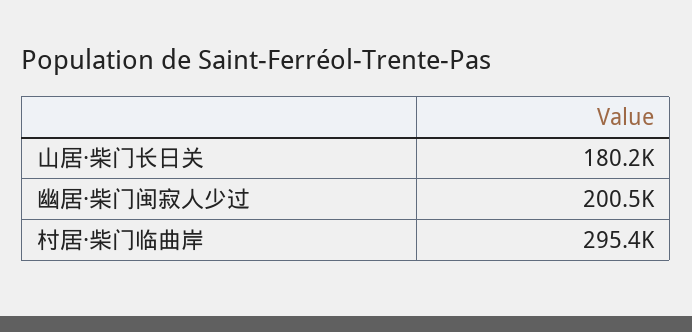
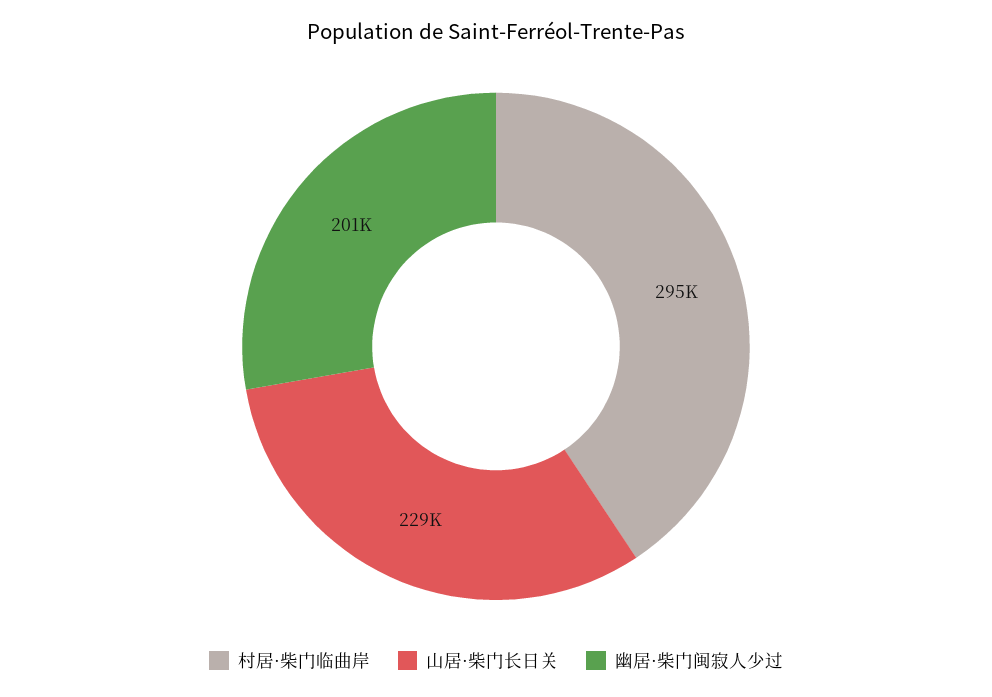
山居·柴门长日关: 180200 -> 229000

